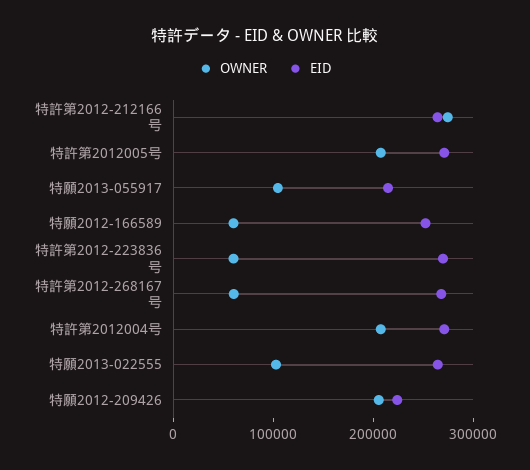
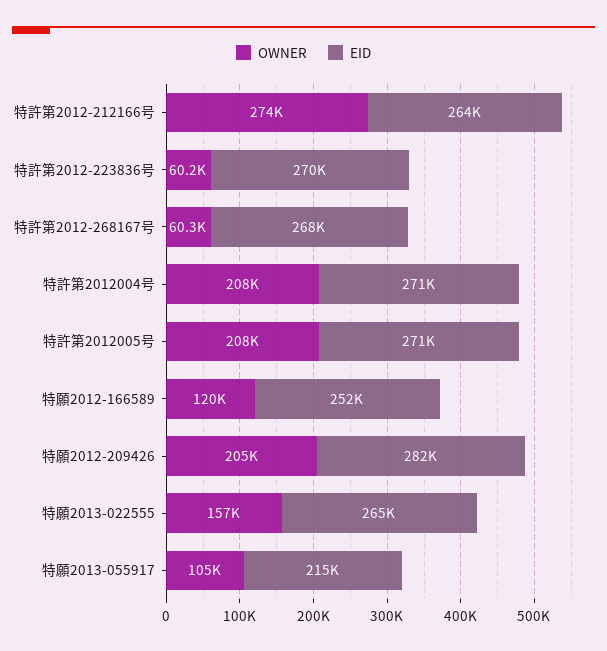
OWNER, 特願2012-166589: 60000 -> 120000
OWNER, 特願2013-022555: 100000 -> 157000
EID, 特願2012-209426: 220000 -> 282000

